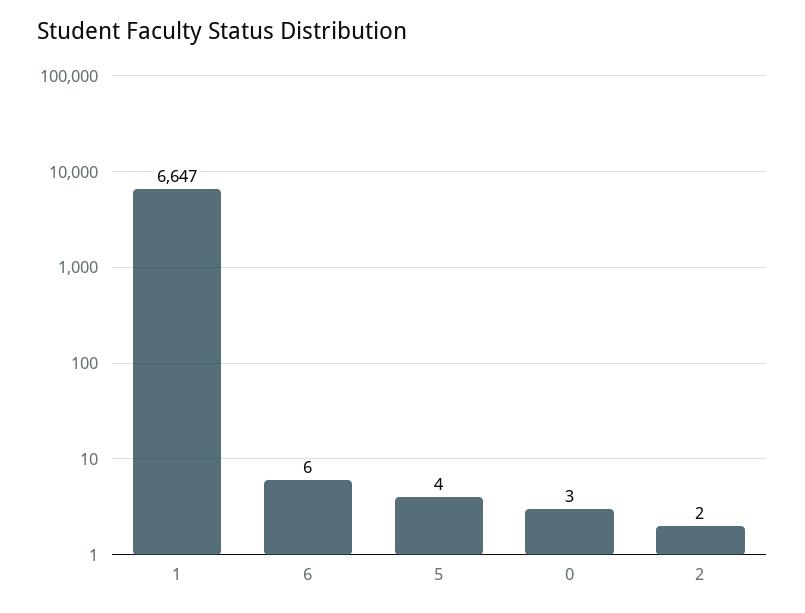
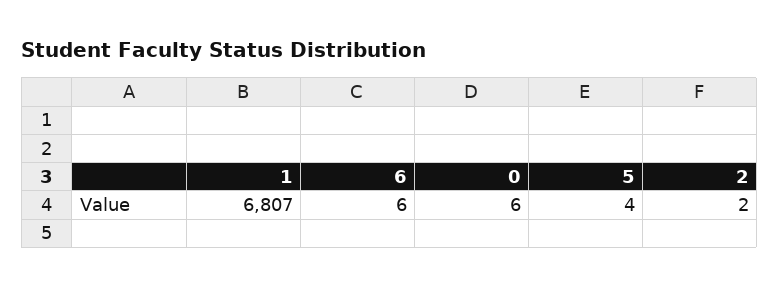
1: 6647 -> 6807
0: 3 -> 6

